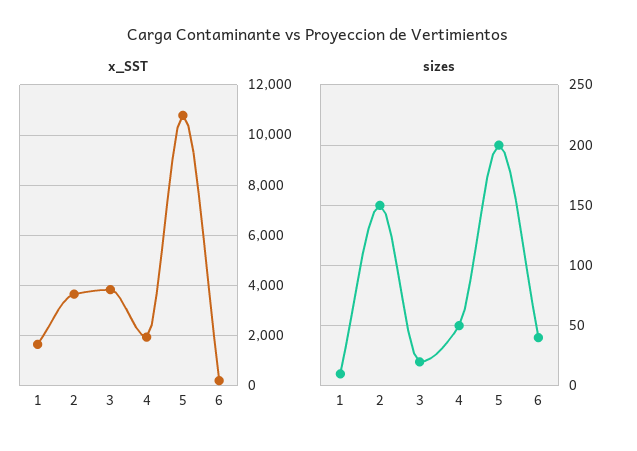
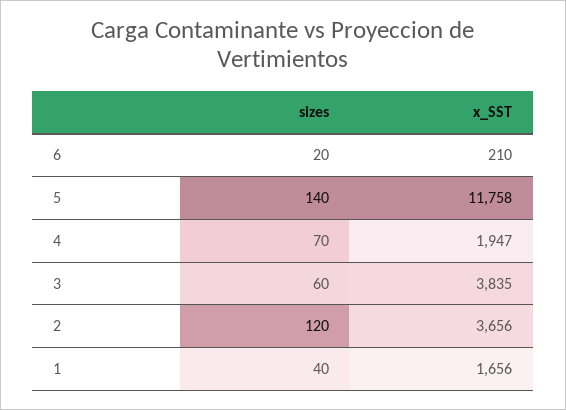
x_SST, 5: 10750 -> 11758
sizes, 1: 10 -> 40
sizes, 2: 150 -> 120
sizes, 3: 20 -> 60
sizes, 4: 50 -> 70
sizes, 5: 200 -> 140
sizes, 6: 40 -> 20

